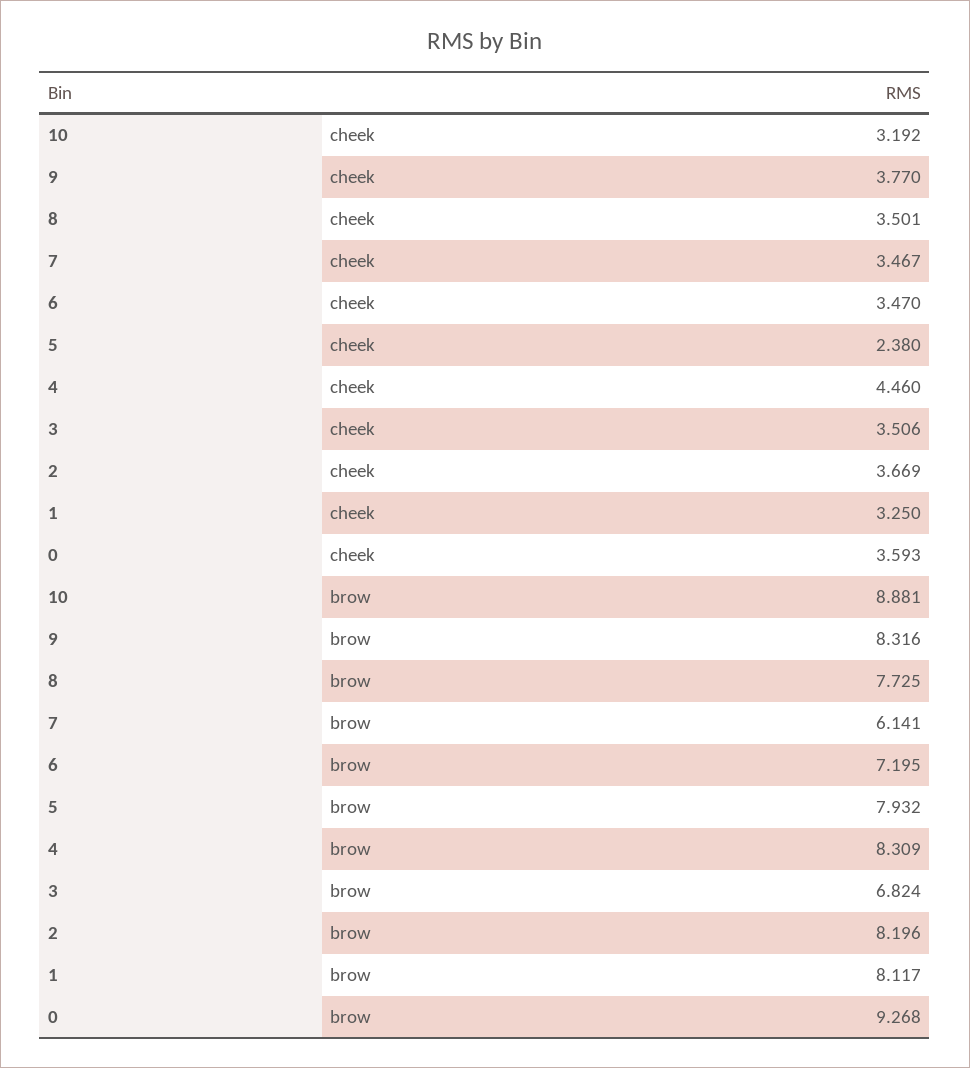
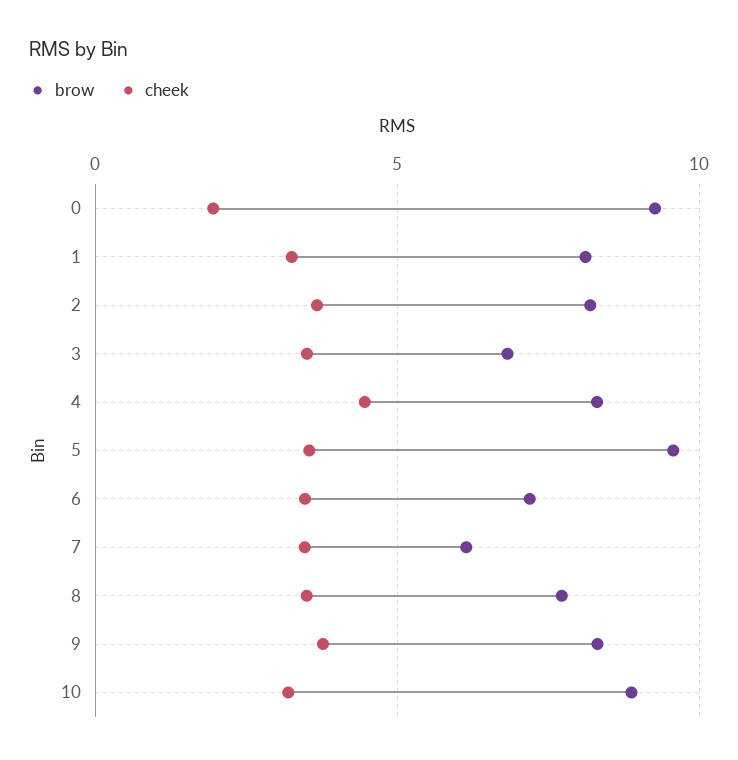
cheek, 5: 2.38 -> 3.5
cheek, 0: 3.593 -> 2
brow, 5: 7.932 -> 9.5

